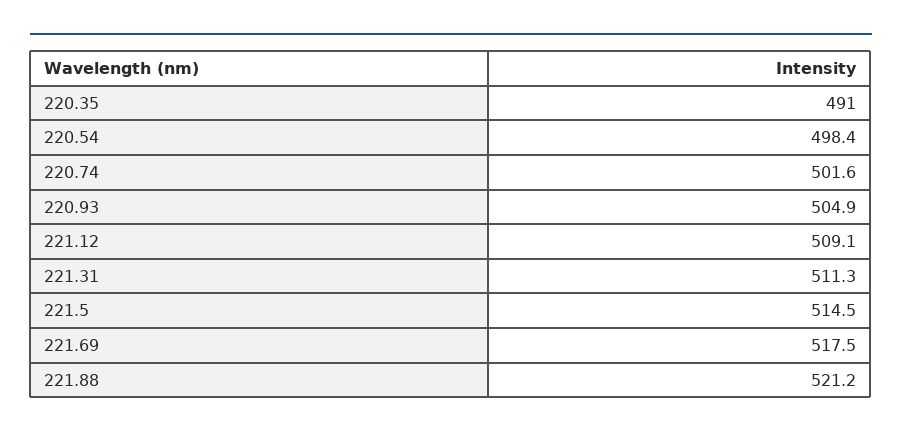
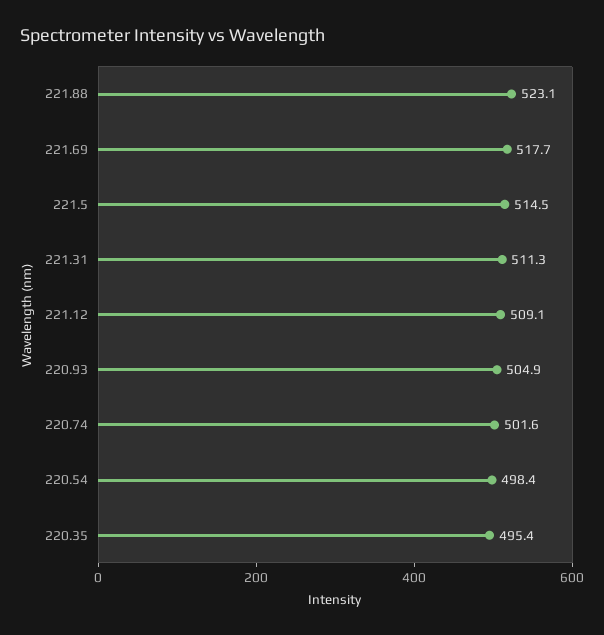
220.35: 491 -> 495.4
221.69: 517.5 -> 517.7
221.88: 521.2 -> 523.1

